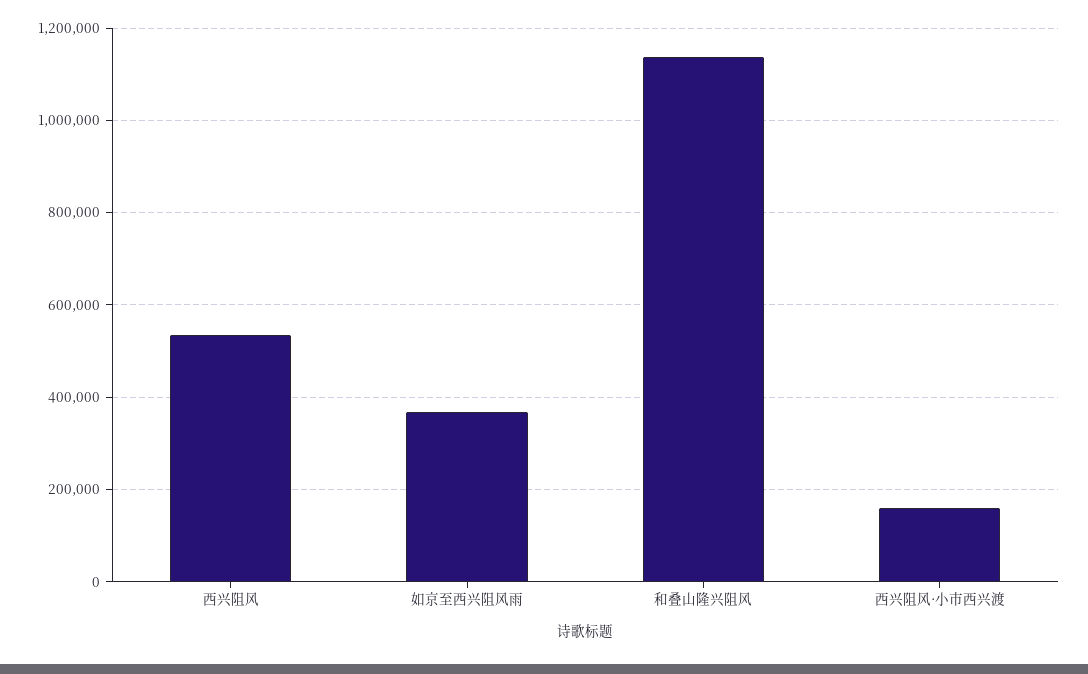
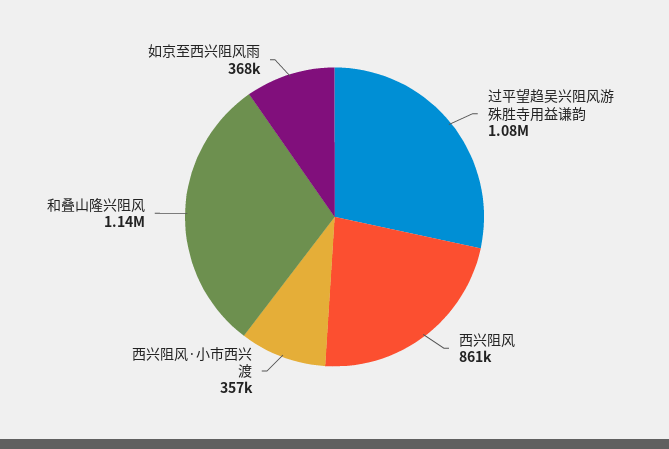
西兴阻风: 540000 -> 861000
西兴阻风·小市西兴渡: 160000 -> 357000
过平望趋吴兴阻风游殊胜寺用益谦韵: none -> 1080000

